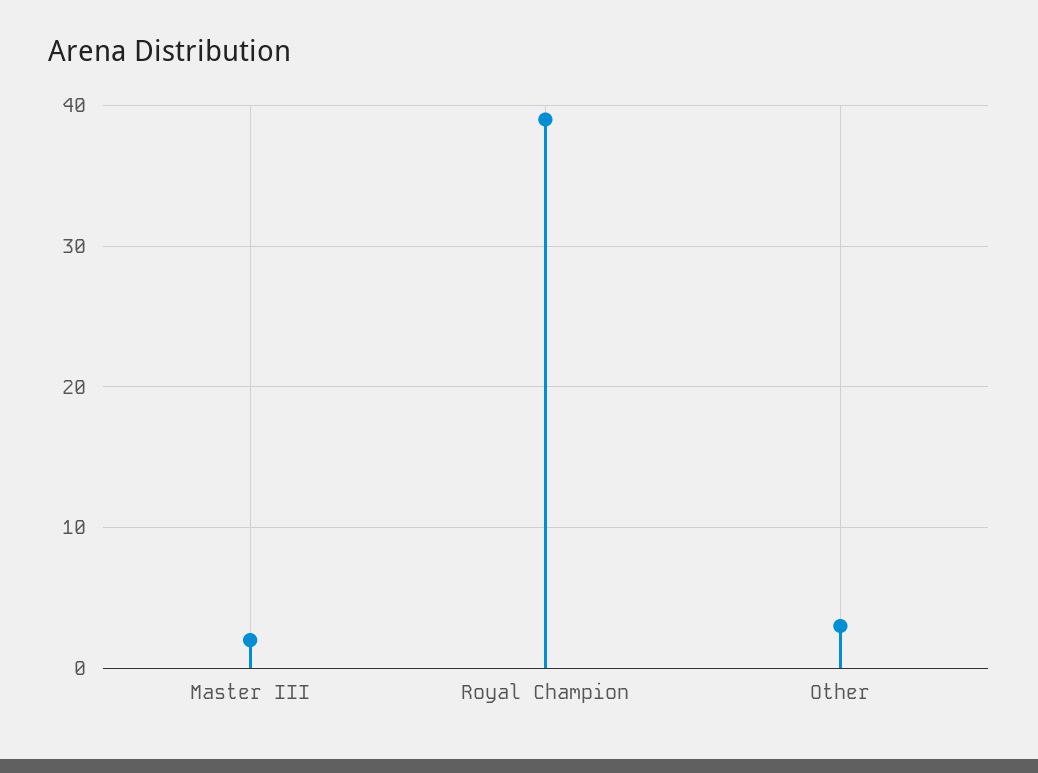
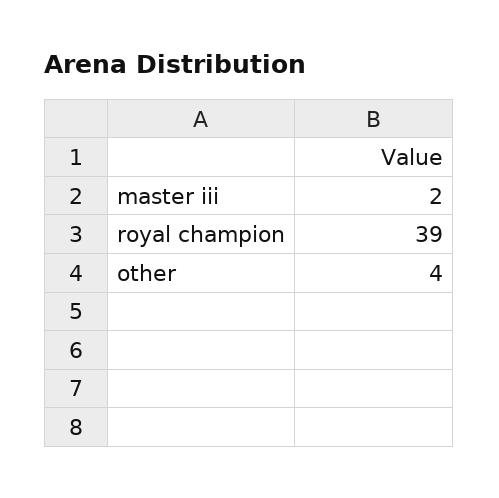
Other: 3 -> 4

